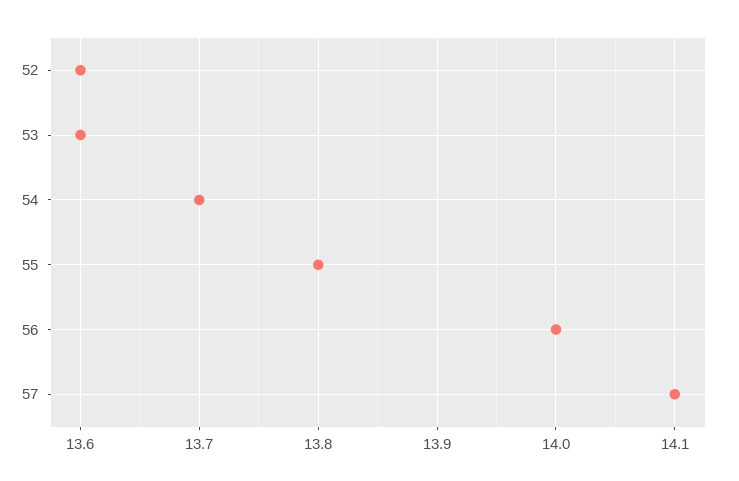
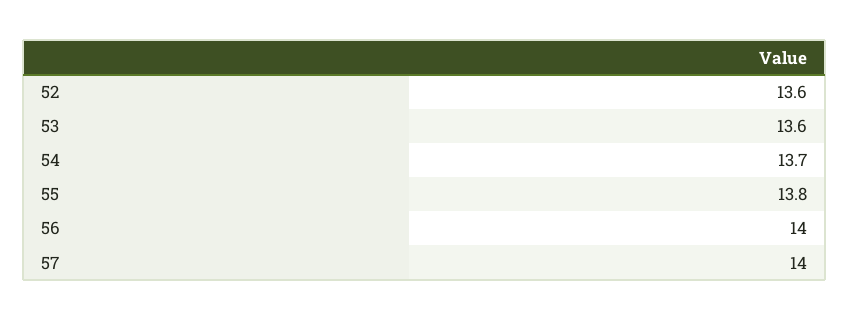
57: 14.1 -> 14

